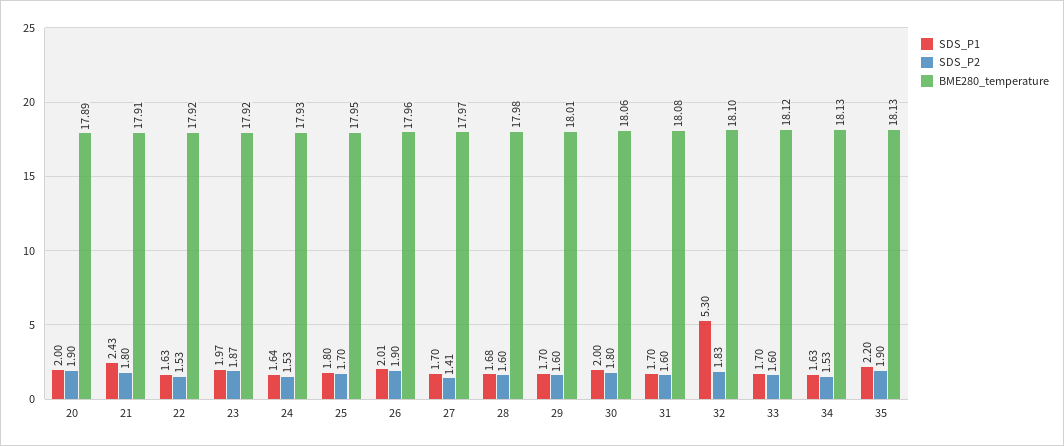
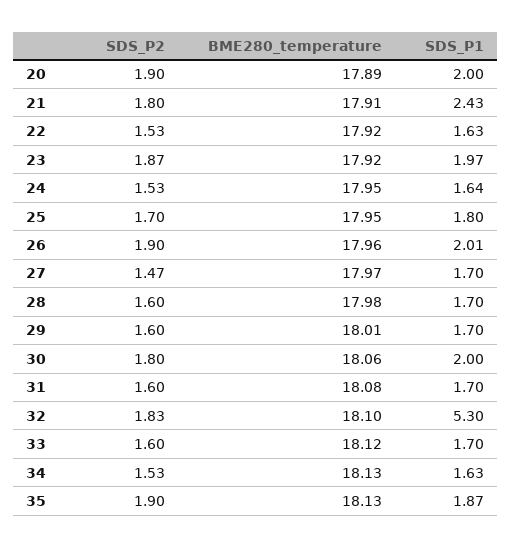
BME280_temperature, 24: 17.93 -> 17.95
SDS_P2, 27: 1.41 -> 1.47
SDS_P1, 28: 1.68 -> 1.7
SDS_P1, 35: 2.2 -> 1.87

